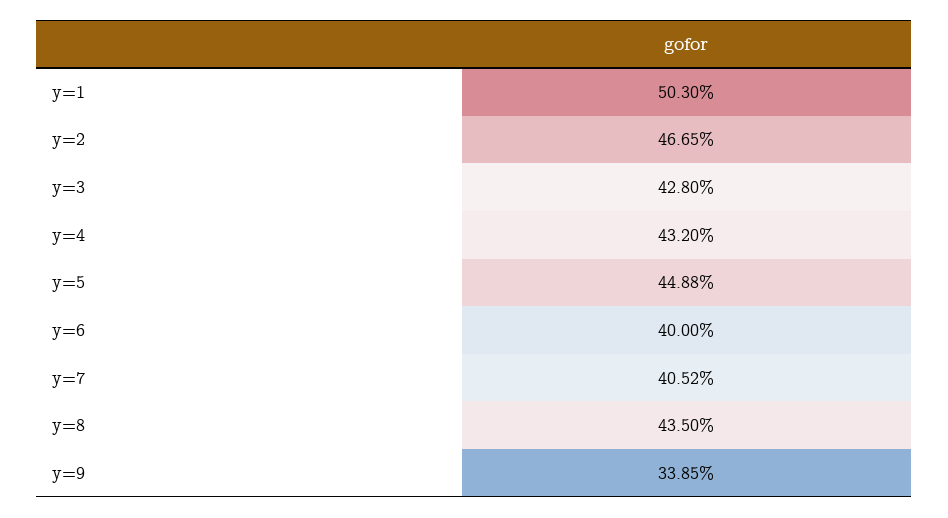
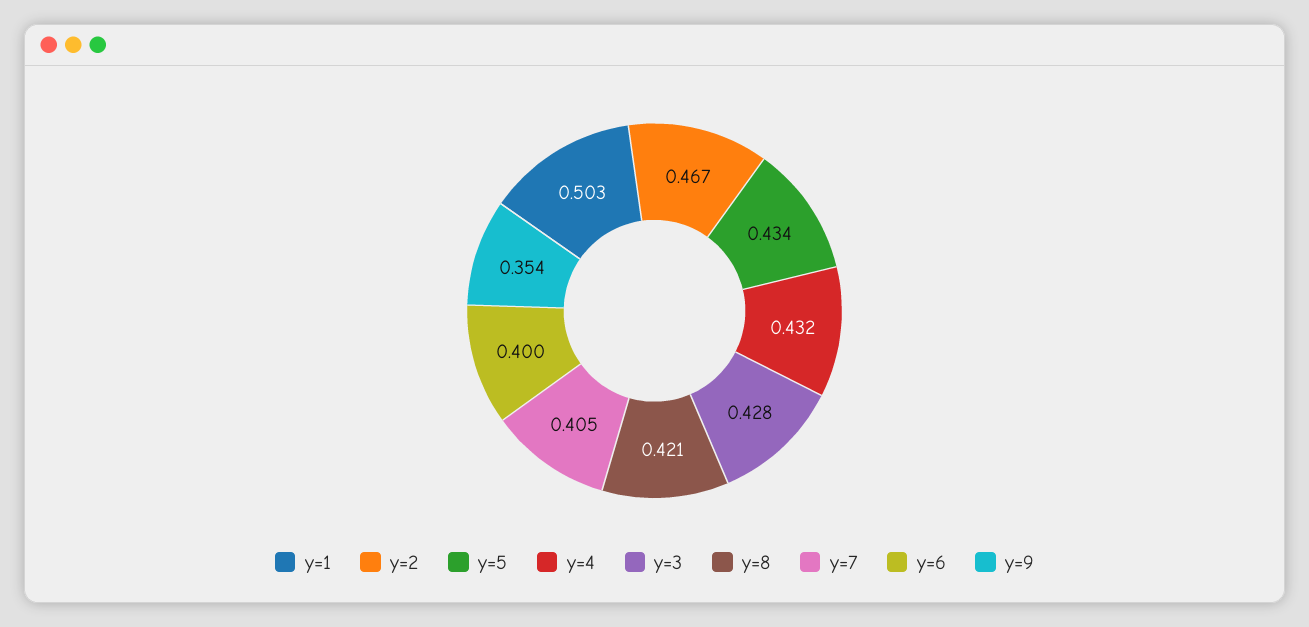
y=5: 0.4488 -> 0.434
y=8: 0.435 -> 0.421
y=9: 0.3385 -> 0.354

